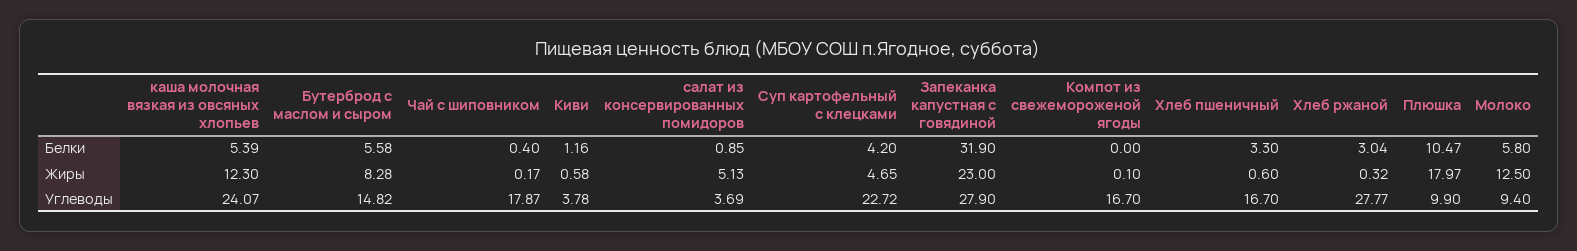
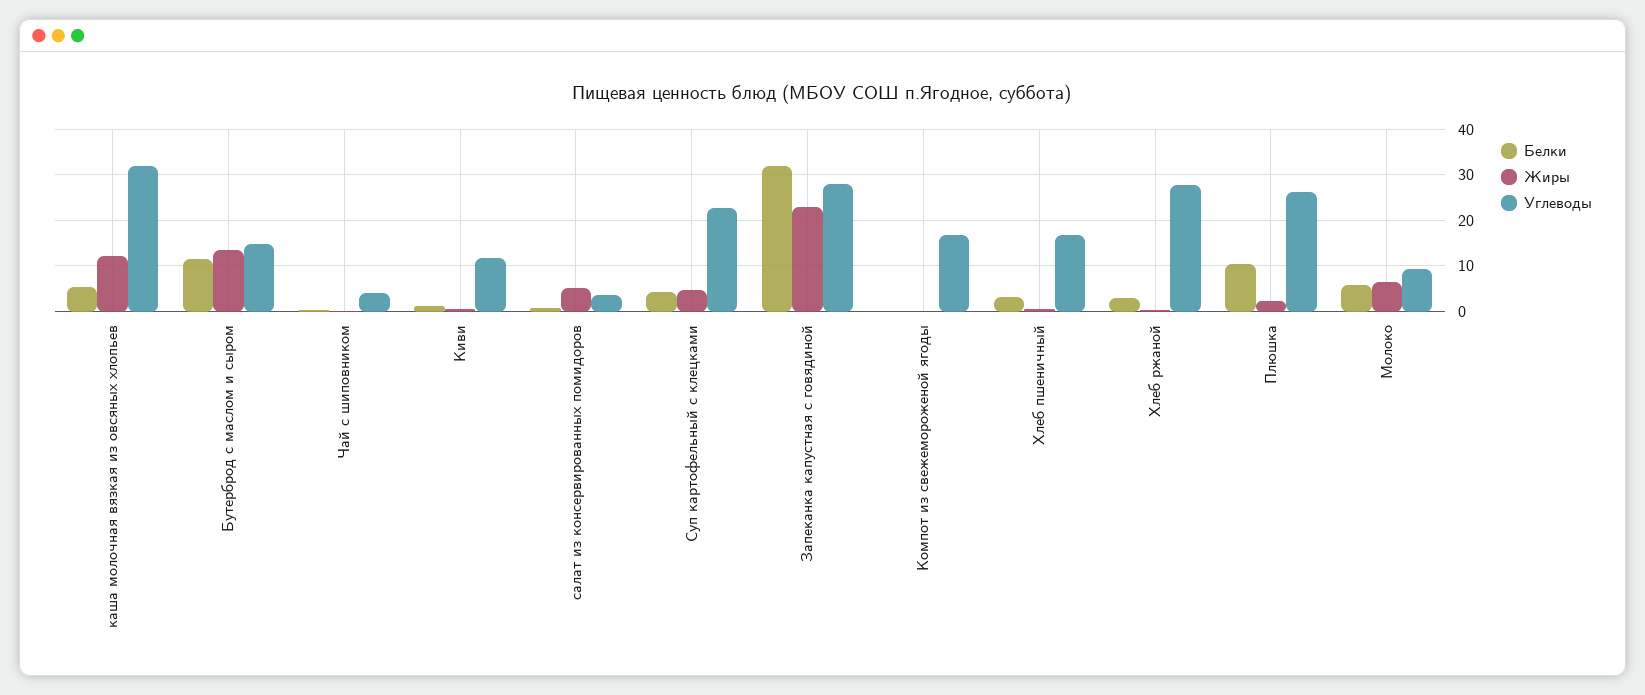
Белки, Бутерброд с маслом и сыром: 5.58 -> 12
Жиры, Бутерброд с маслом и сыром: 8.28 -> 14
Жиры, Плюшка: 17.97 -> 2
Жиры, Молоко: 12.5 -> 6
Углеводы, каша молочная вязкая из овсяных хлопьев: 24.07 -> 32
Углеводы, Чай с шиповником: 17.87 -> 4
Углеводы, Киви: 3.78 -> 12
Углеводы, Плюшка: 9.9 -> 26

